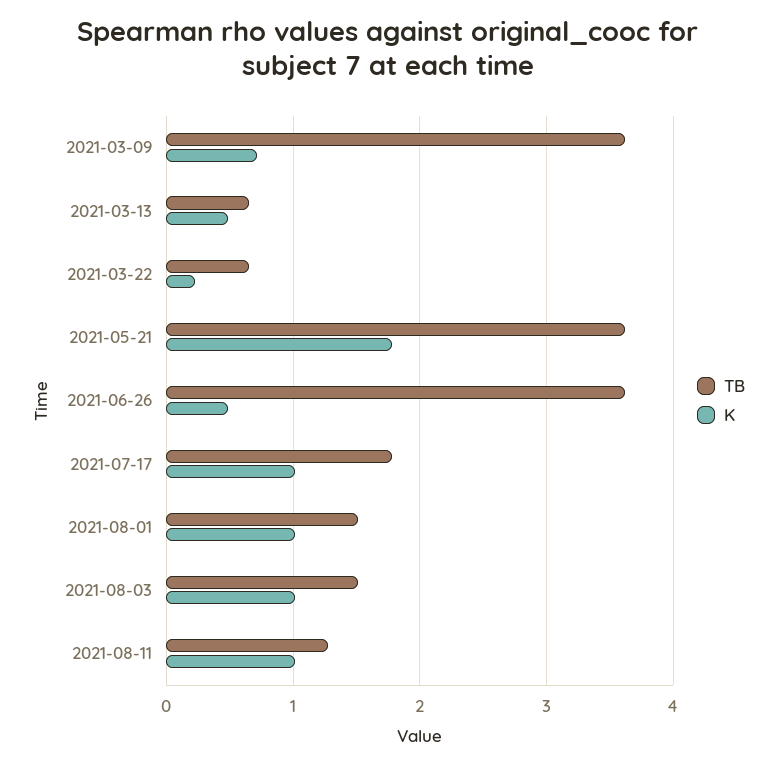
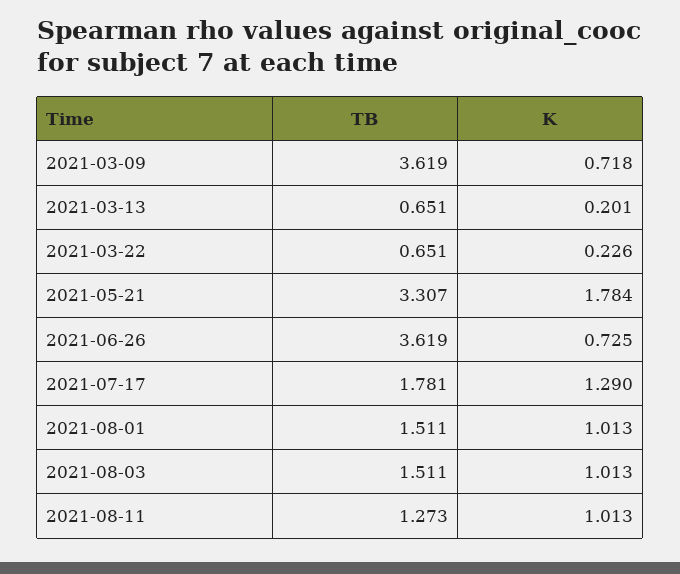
K, 2021-03-13: 0.5 -> 0.201
TB, 2021-05-21: 3.6 -> 3.307
K, 2021-06-26: 0.5 -> 0.725
K, 2021-07-17: 1 -> 1.29

